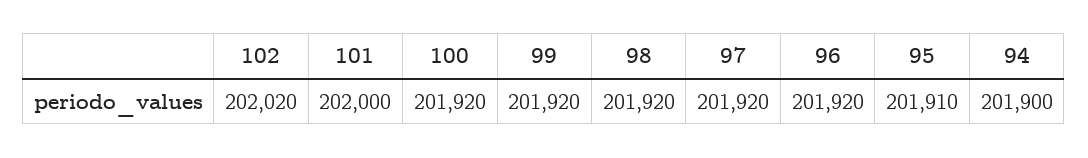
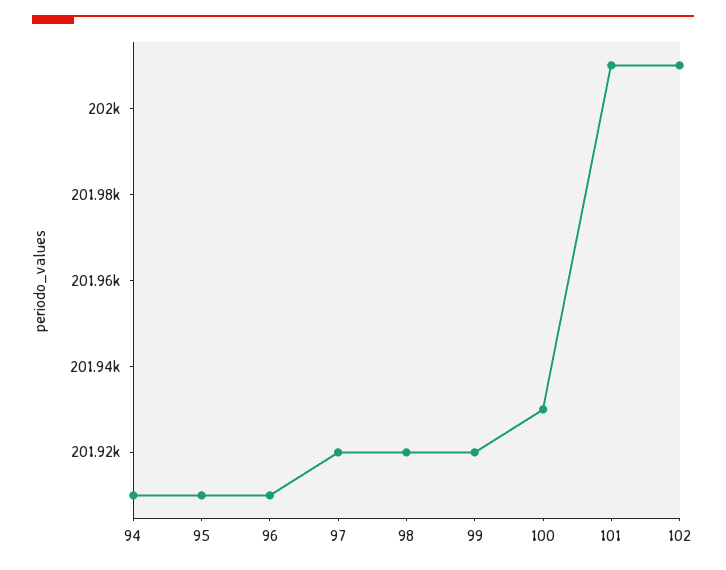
102: 202020 -> 202010
101: 202000 -> 202010
100: 201920 -> 201930
96: 201920 -> 201910
94: 201900 -> 201910

